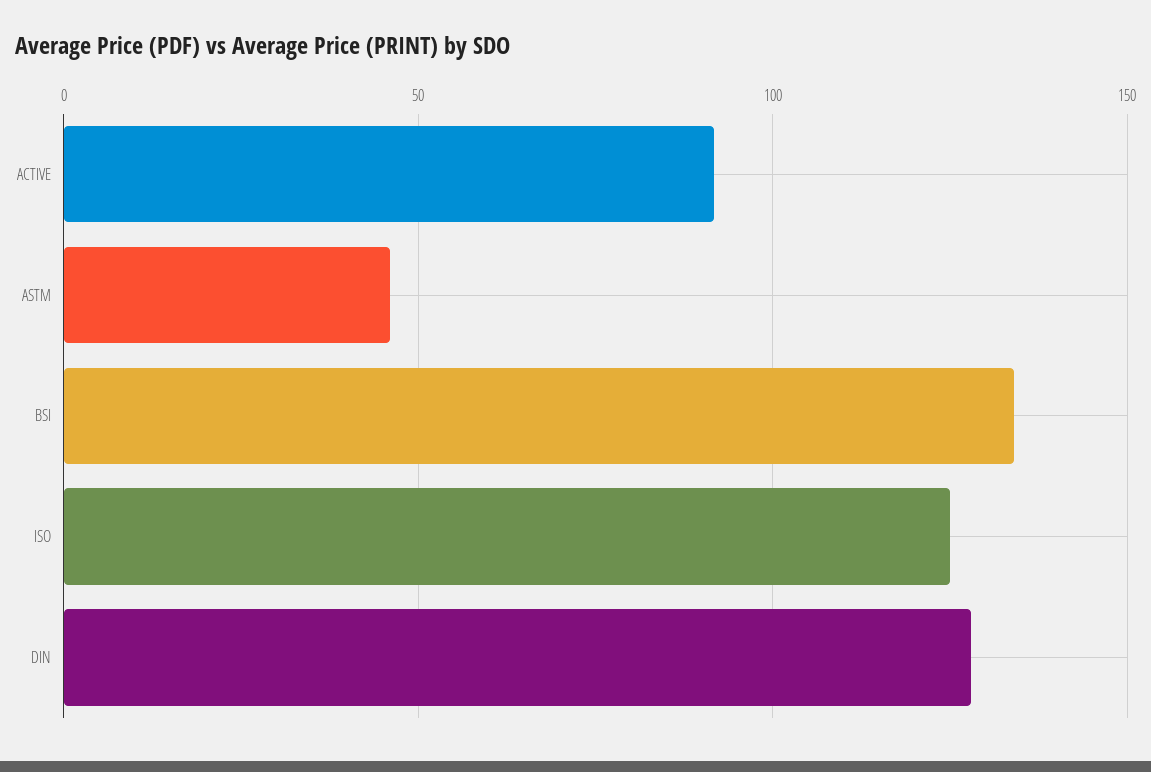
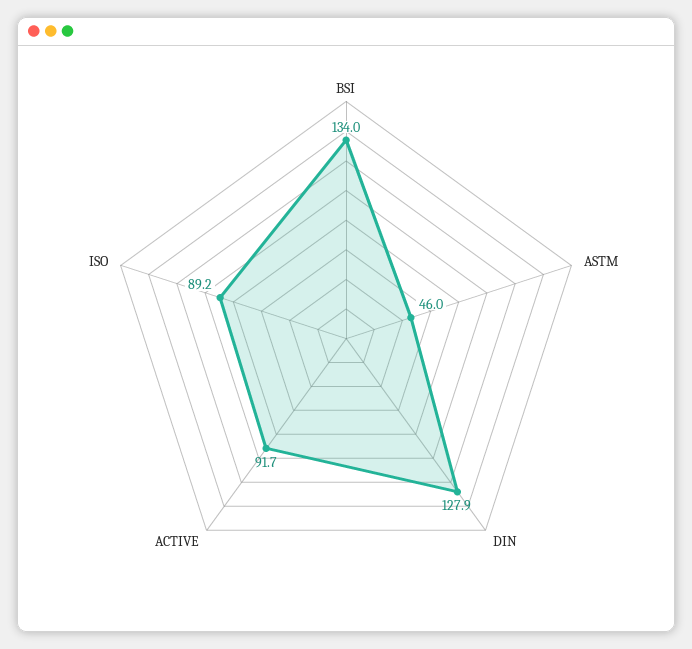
ISO: 125 -> 89.2

